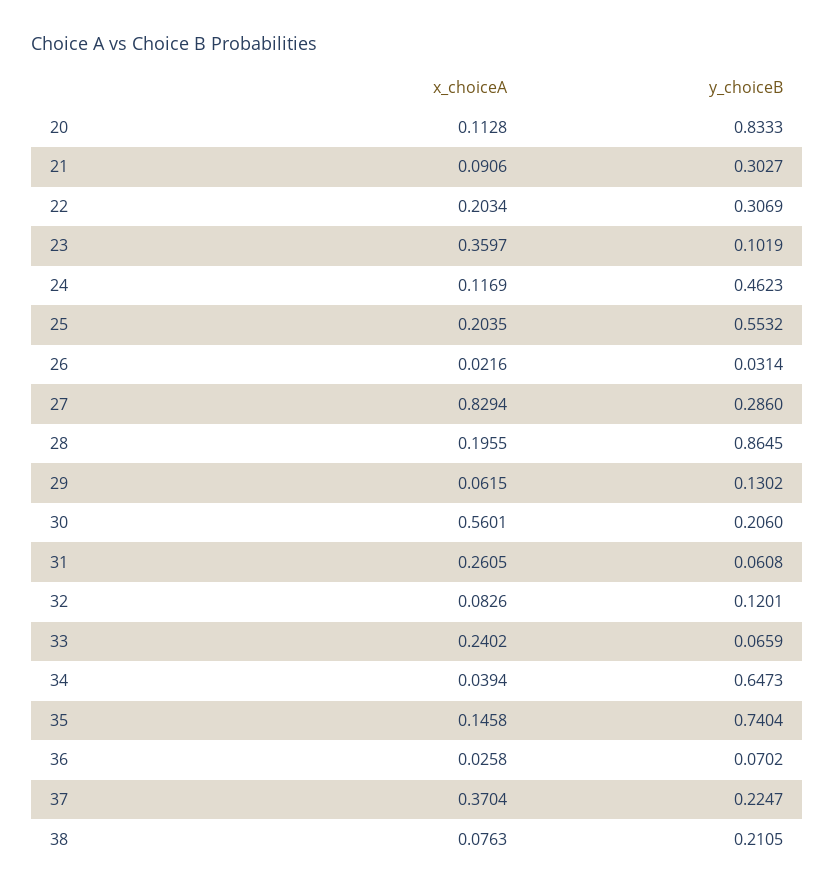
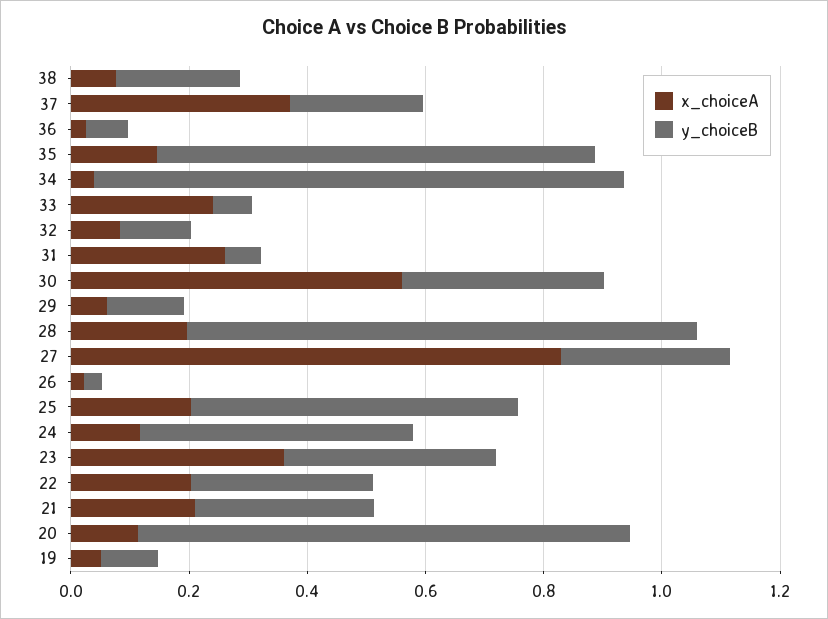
x_choiceA, 21: 0.0906 -> 0.2
y_choiceB, 23: 0.1019 -> 0.35
y_choiceB, 30: 0.206 -> 0.35
y_choiceB, 34: 0.6473 -> 0.9
x_choiceA, 19: none -> 0.05
y_choiceB, 19: none -> 0.1

